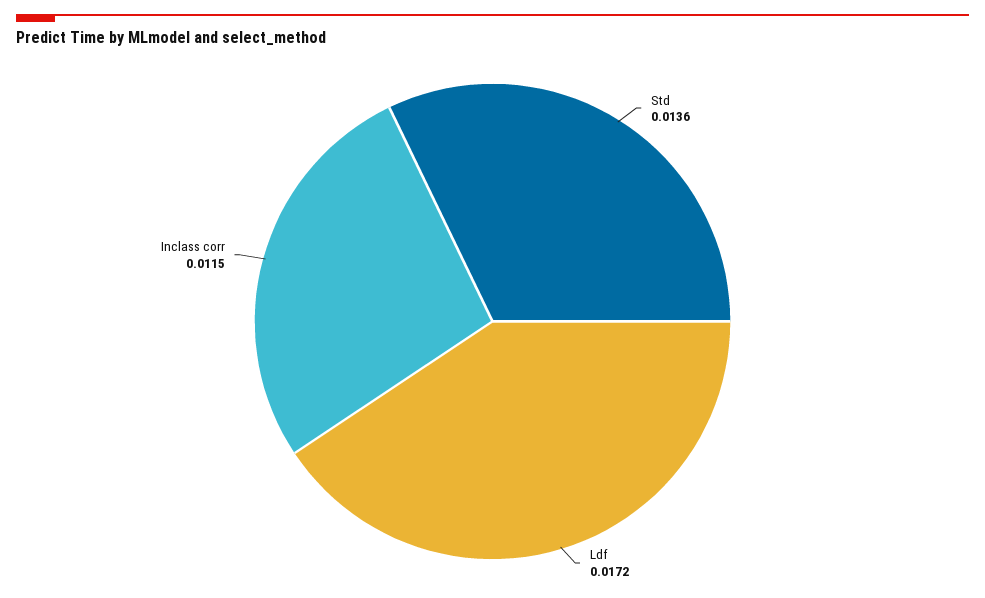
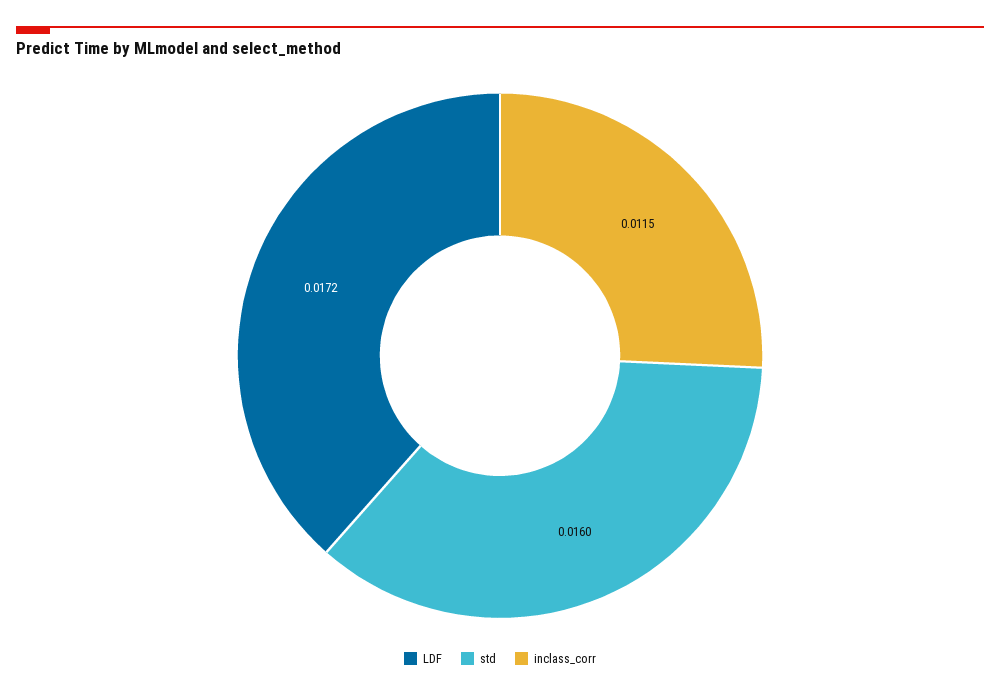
Std: 0.0136 -> 0.016

